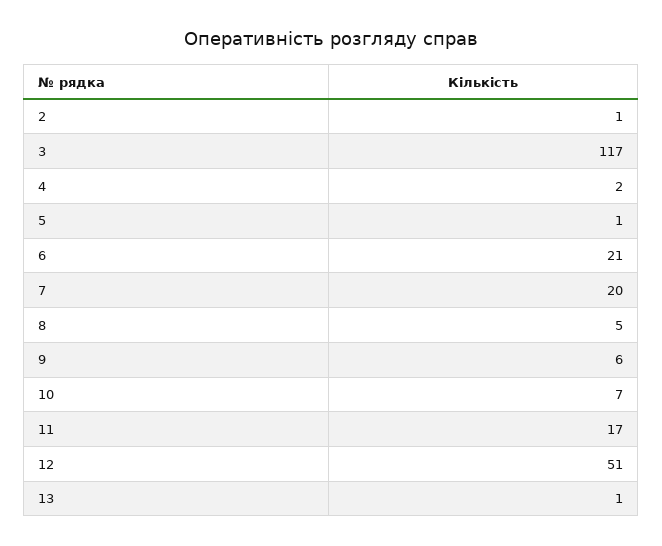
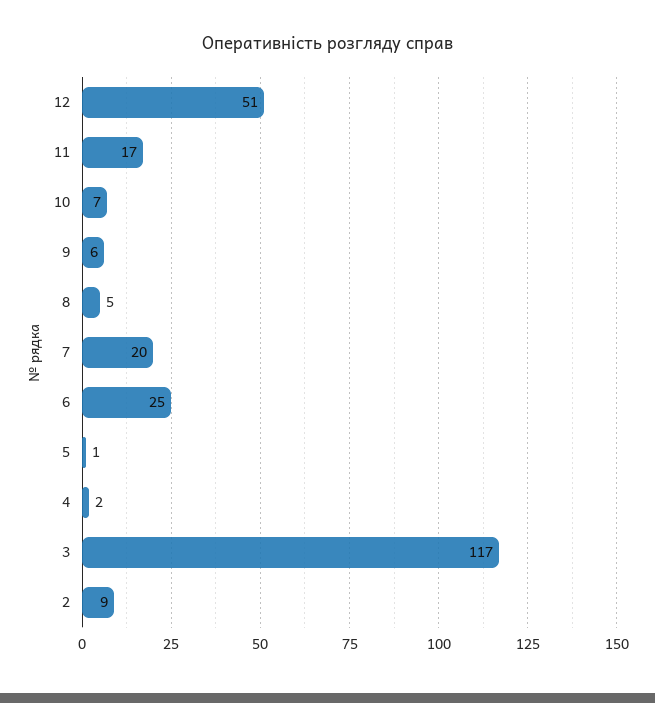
2: 1 -> 9
6: 21 -> 25
13: 1 -> none

